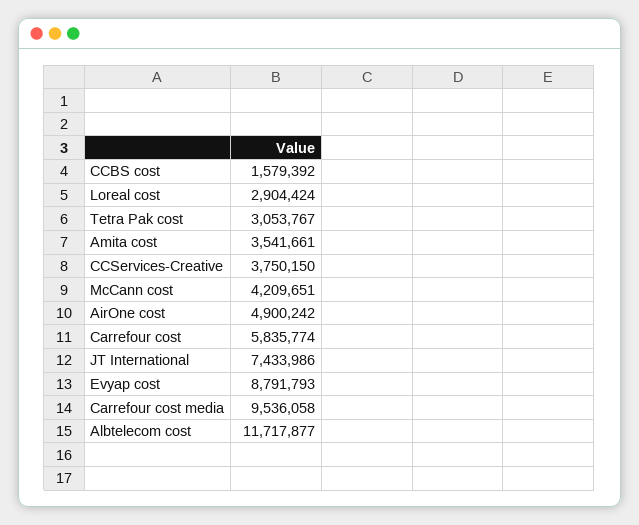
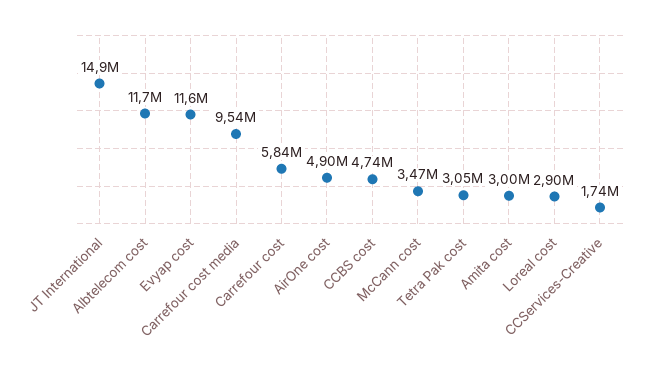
CCBS cost: 1579392 -> 4740000
Amita cost: 3541661 -> 3000000
CCServices-Creative: 3750150 -> 1740000
McCann cost: 4209651 -> 3470000
JT International: 7433986 -> 14900000
Evyap cost: 8791793 -> 11600000

